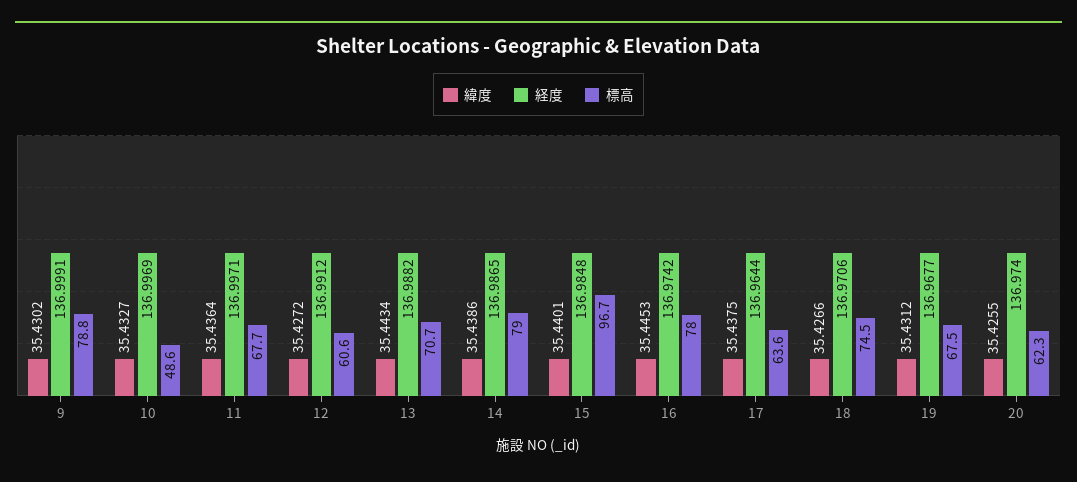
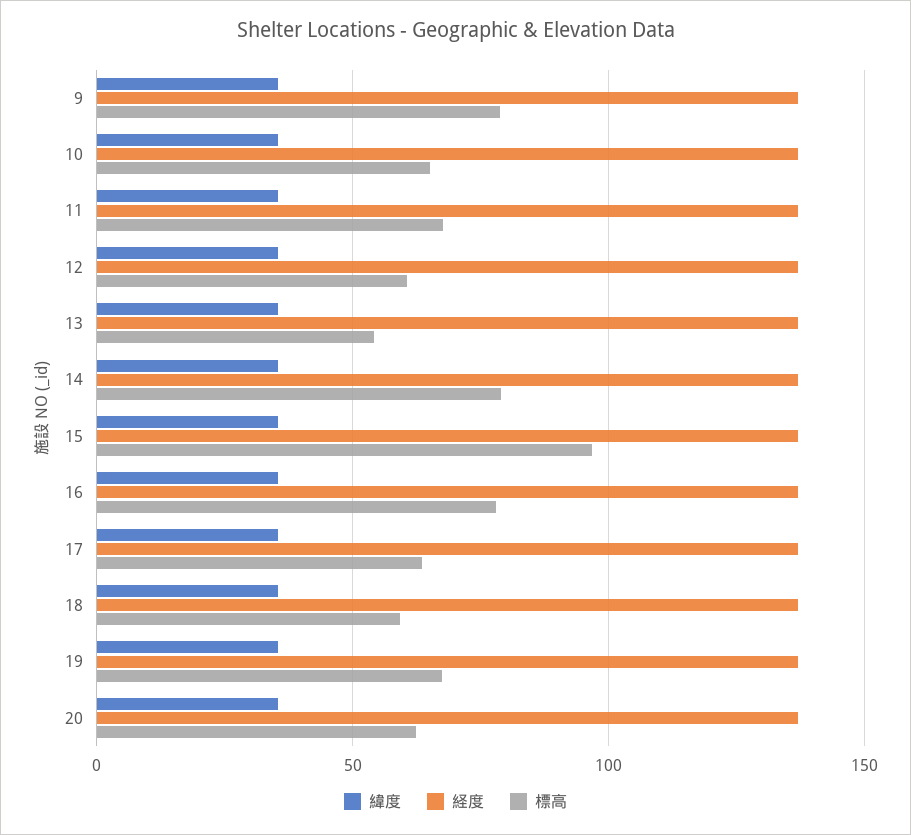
標高, 10: 48.6 -> 65
標高, 13: 70.7 -> 55
標高, 18: 74.5 -> 60

